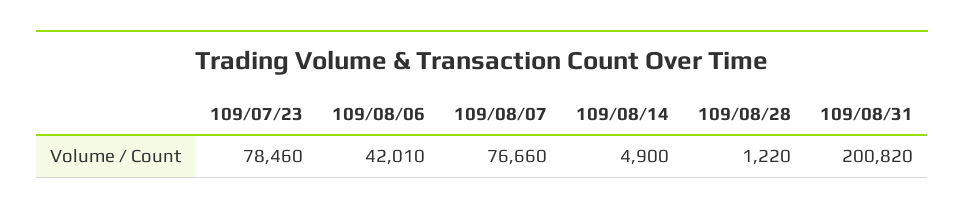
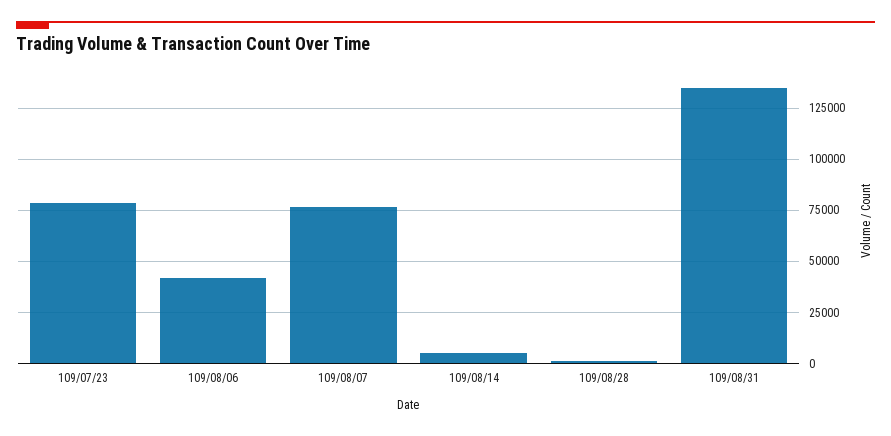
109/08/31: 200820 -> 135000

